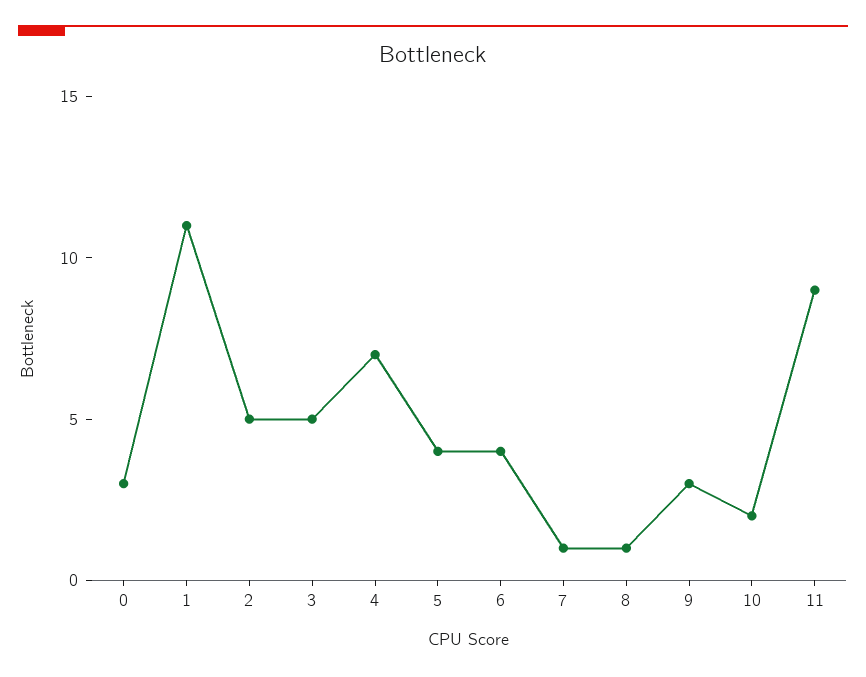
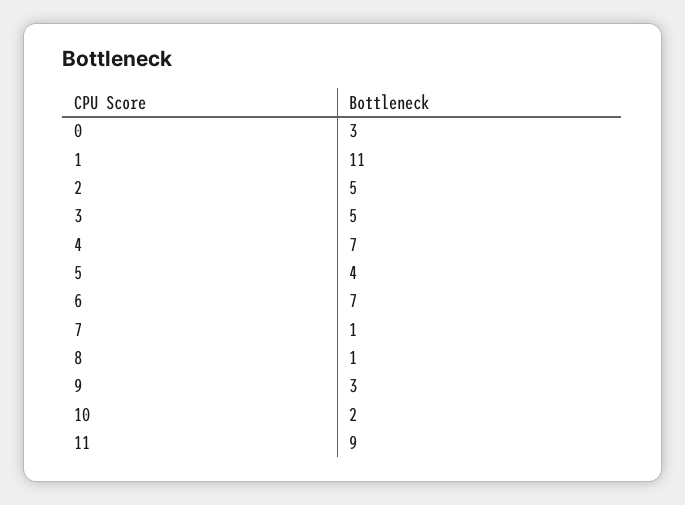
6: 4 -> 7

